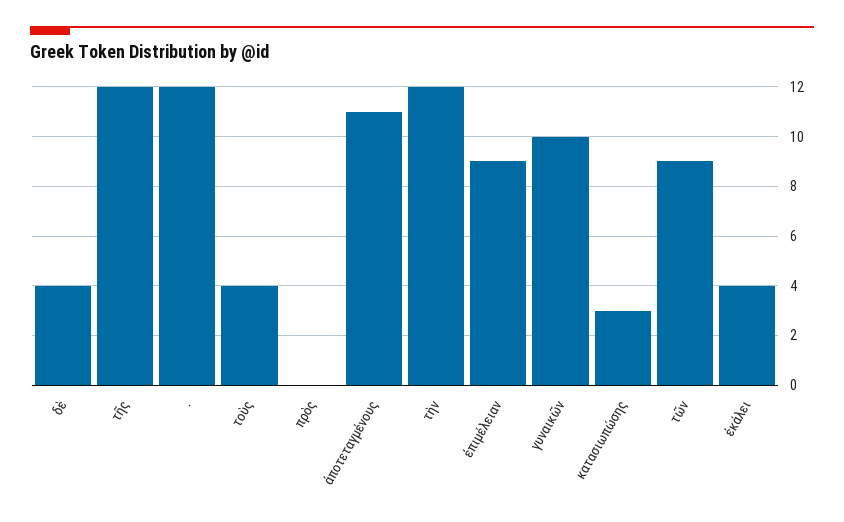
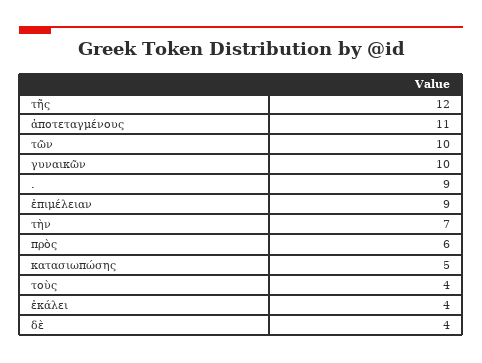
.: 12 -> 9
πρὸς: 0 -> 6
τὴν: 12 -> 7
κατασιωπώσης: 3 -> 5
τῶν: 9 -> 10

